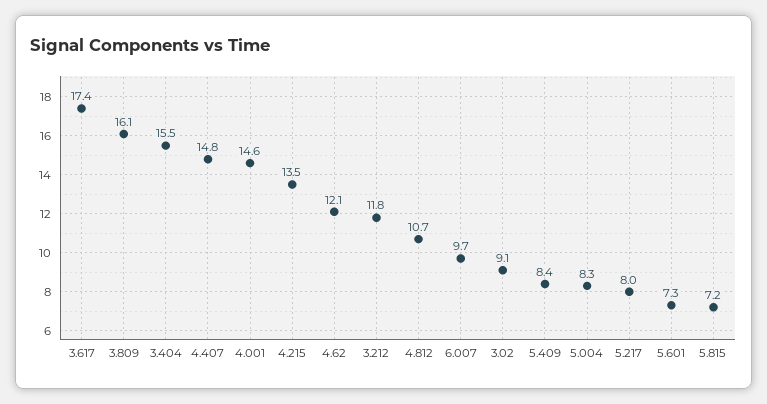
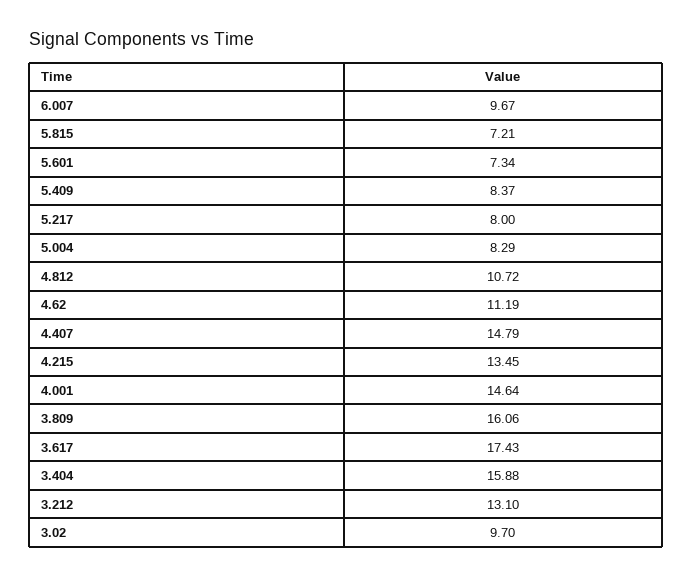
3.404: 15.5 -> 15.88
4.62: 12.1 -> 11.19
3.212: 11.8 -> 13.1
3.02: 9.1 -> 9.7

